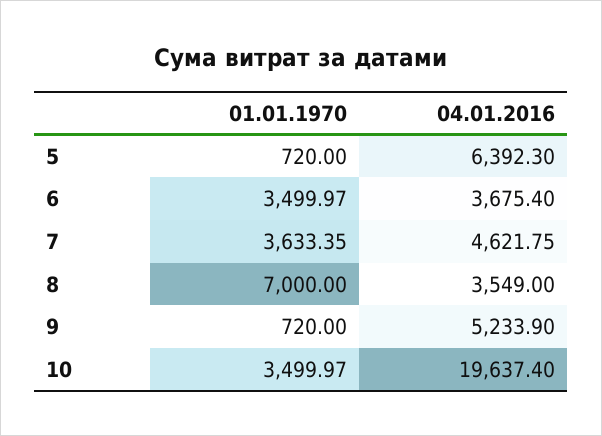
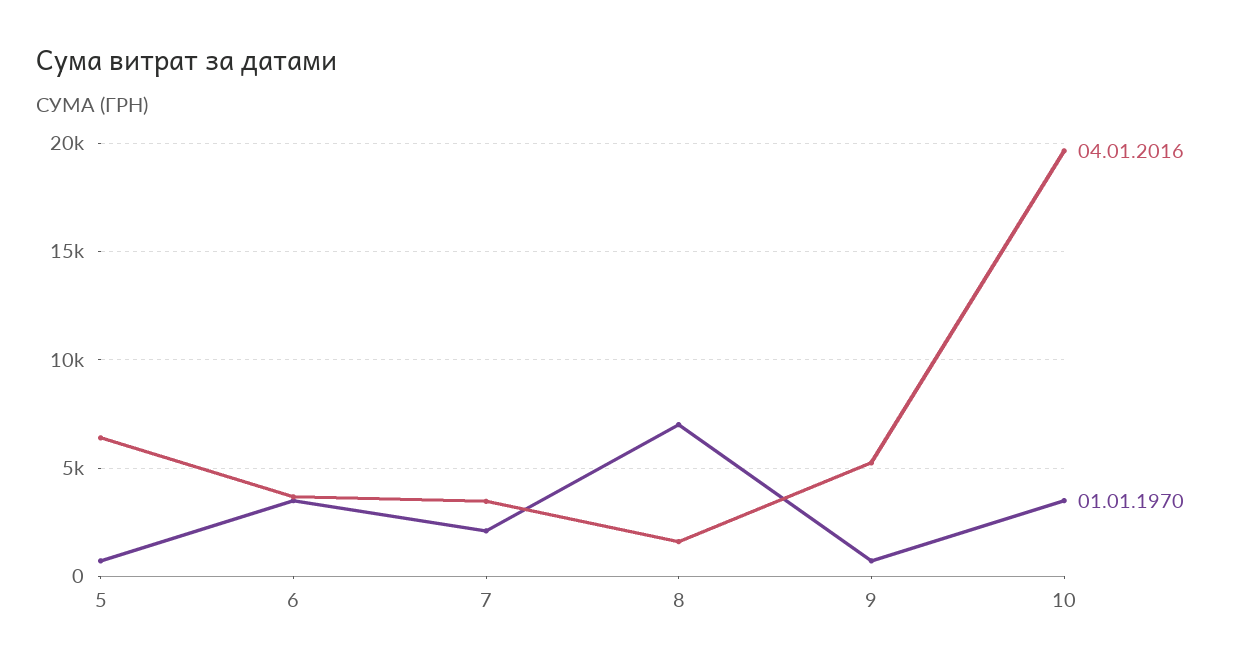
01.01.1970, 7: 3633.35 -> 2000
04.01.2016, 7: 4621.75 -> 3500
04.01.2016, 8: 3549 -> 1500

